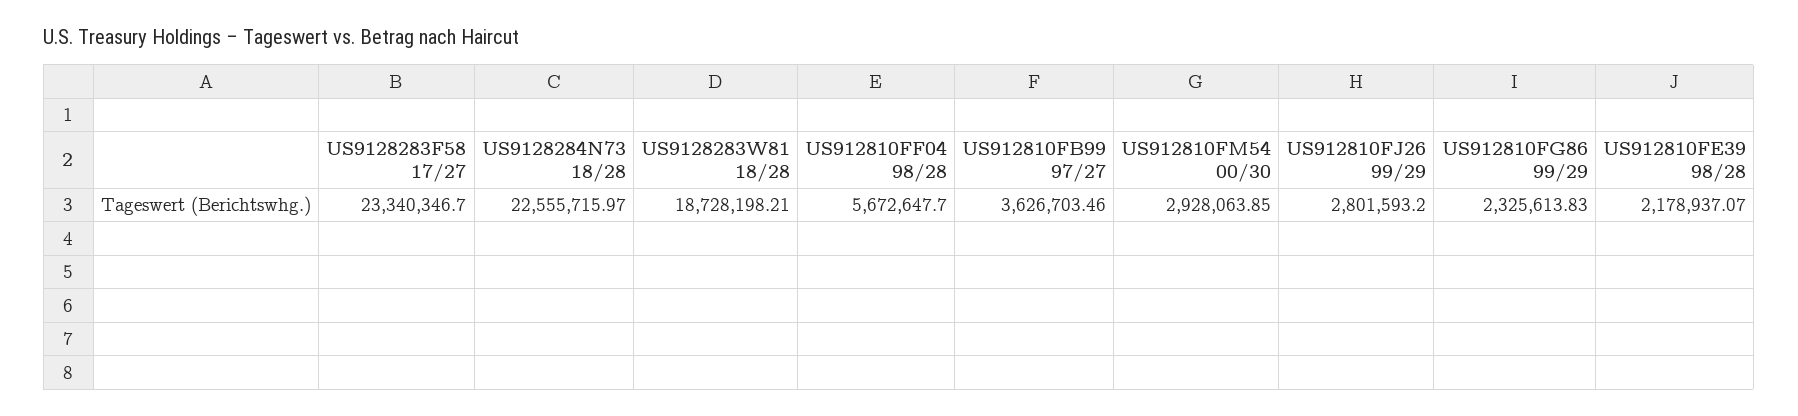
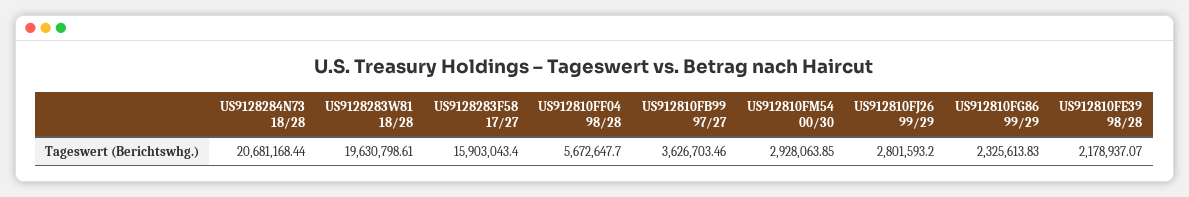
US9128283F58 17/27: 23340346.7 -> 15903043.4
US9128284N73 18/28: 22555715.97 -> 20681168.44
US9128283W81 18/28: 18728198.21 -> 19630798.61

